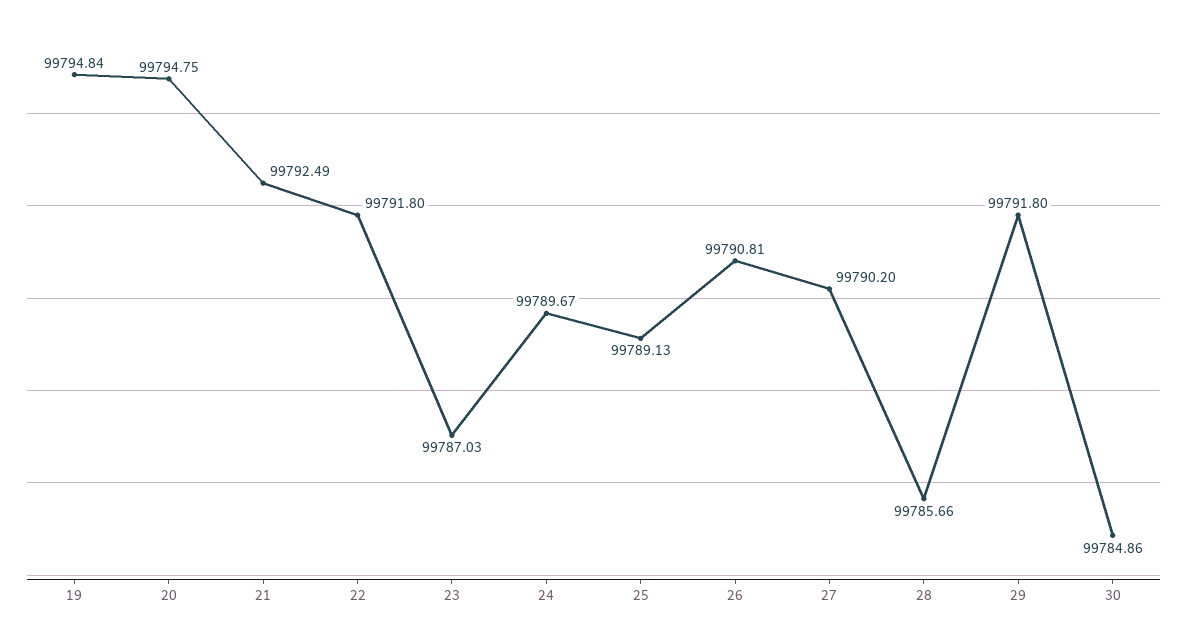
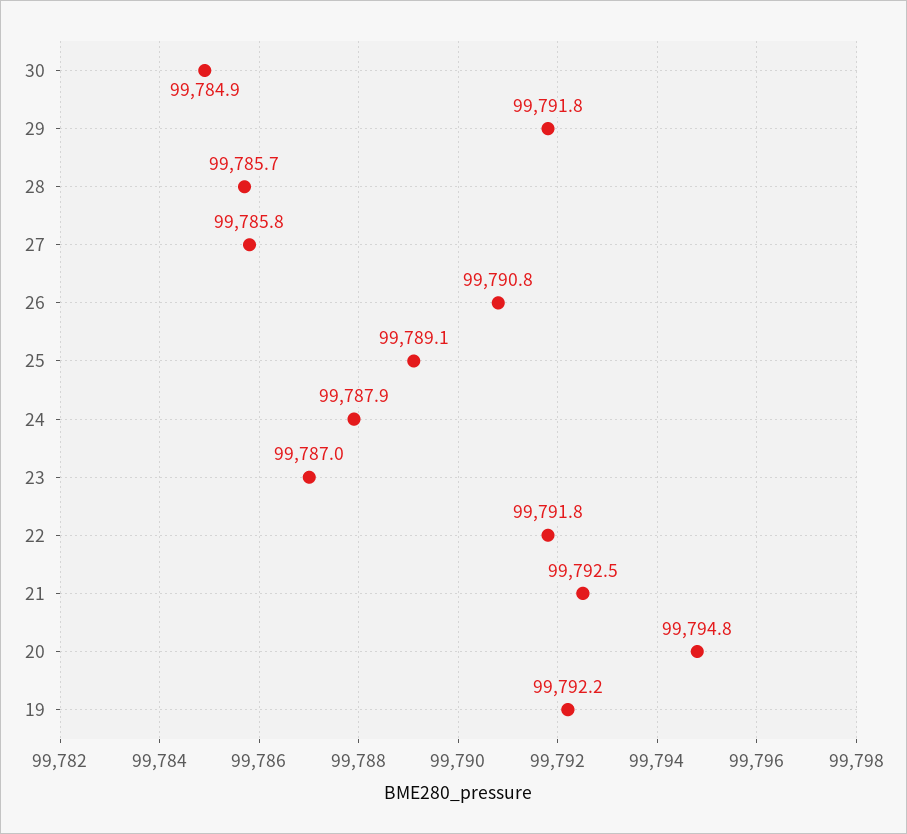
19: 99794.84 -> 99792.2
24: 99789.67 -> 99787.9
27: 99790.2 -> 99785.8

